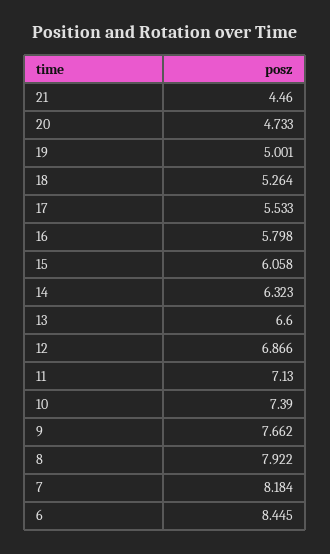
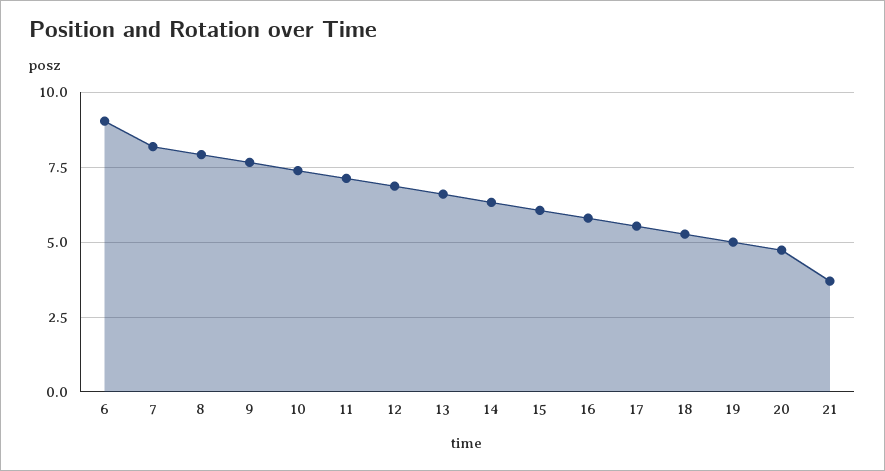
21: 4.46 -> 3.75
6: 8.445 -> 9

